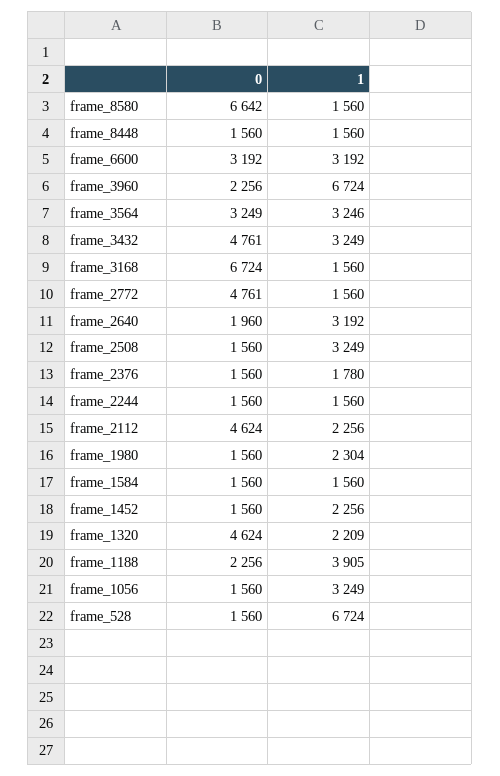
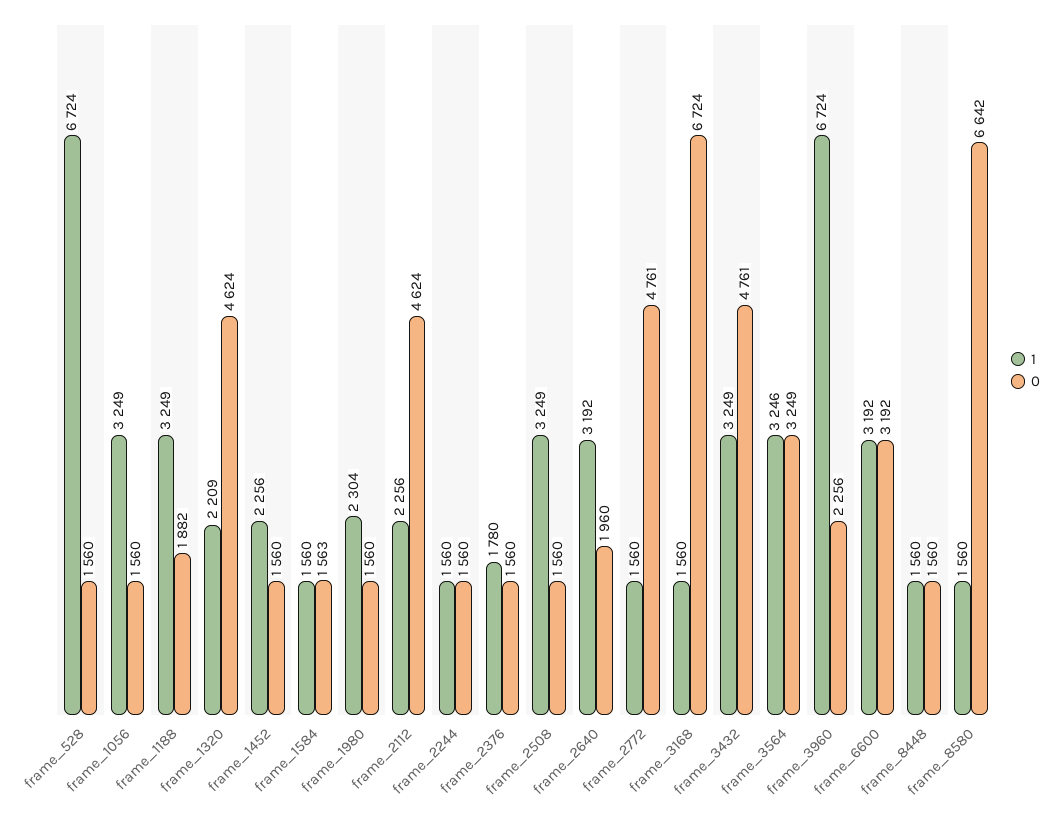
0, frame_1584: 1560 -> 1563
0, frame_1188: 2256 -> 1882
1, frame_1188: 3905 -> 3249

